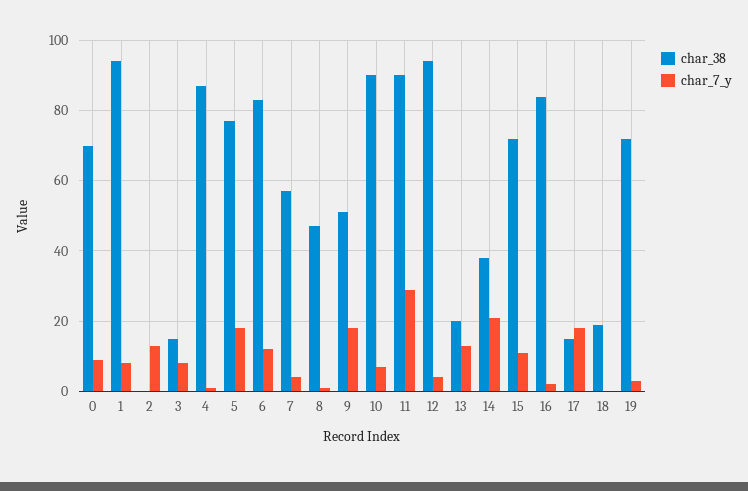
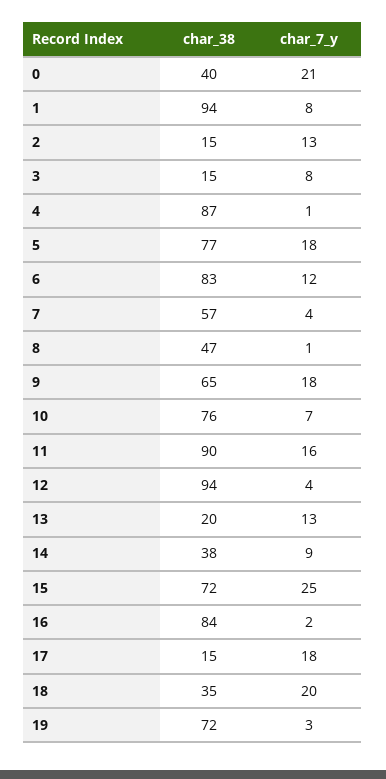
char_38, 0: 70 -> 40
char_7_y, 0: 10 -> 21
char_38, 2: 0 -> 15
char_38, 9: 50 -> 65
char_38, 10: 90 -> 76
char_7_y, 11: 30 -> 16
char_7_y, 14: 20 -> 9
char_7_y, 15: 10 -> 25
char_38, 18: 20 -> 35
char_7_y, 18: 0 -> 20

